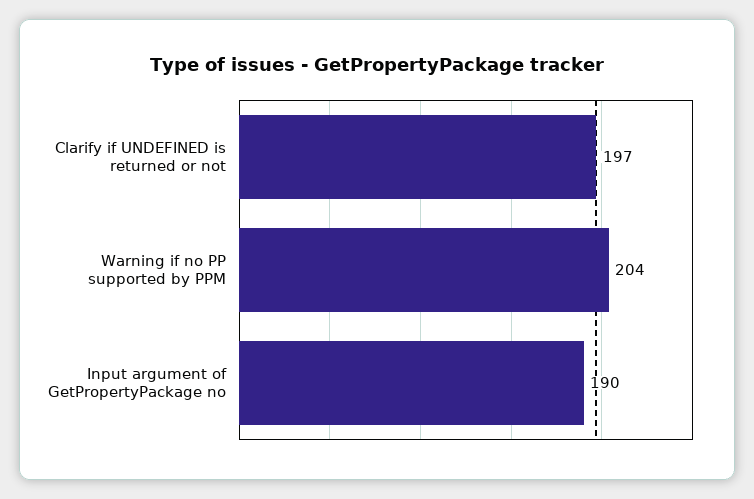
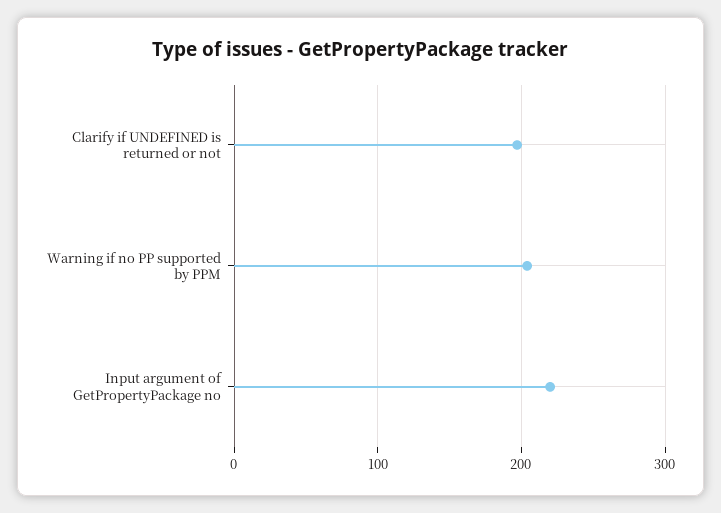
Input argument of GetPropertyPackage no: 190 -> 220

